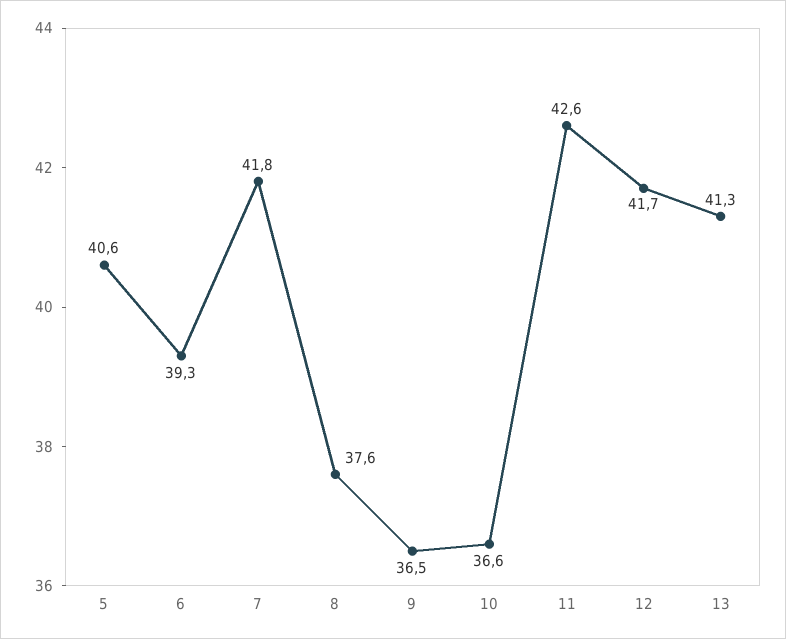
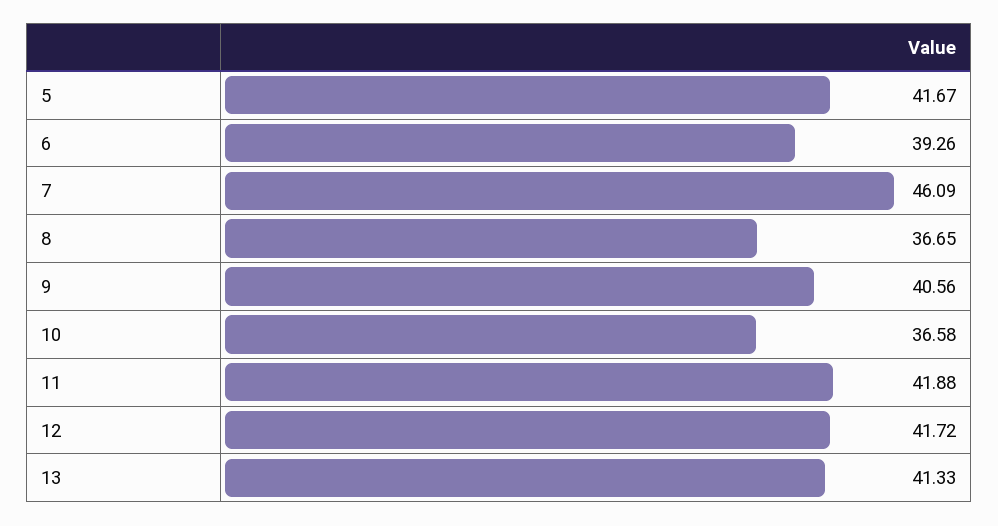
5: 40.6 -> 41.67
7: 41.8 -> 46.09
8: 37.6 -> 36.65
9: 36.5 -> 40.56
11: 42.6 -> 41.88

